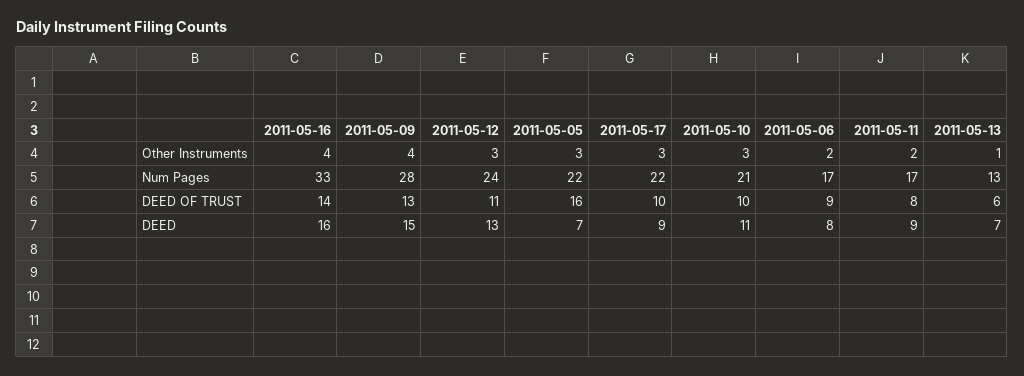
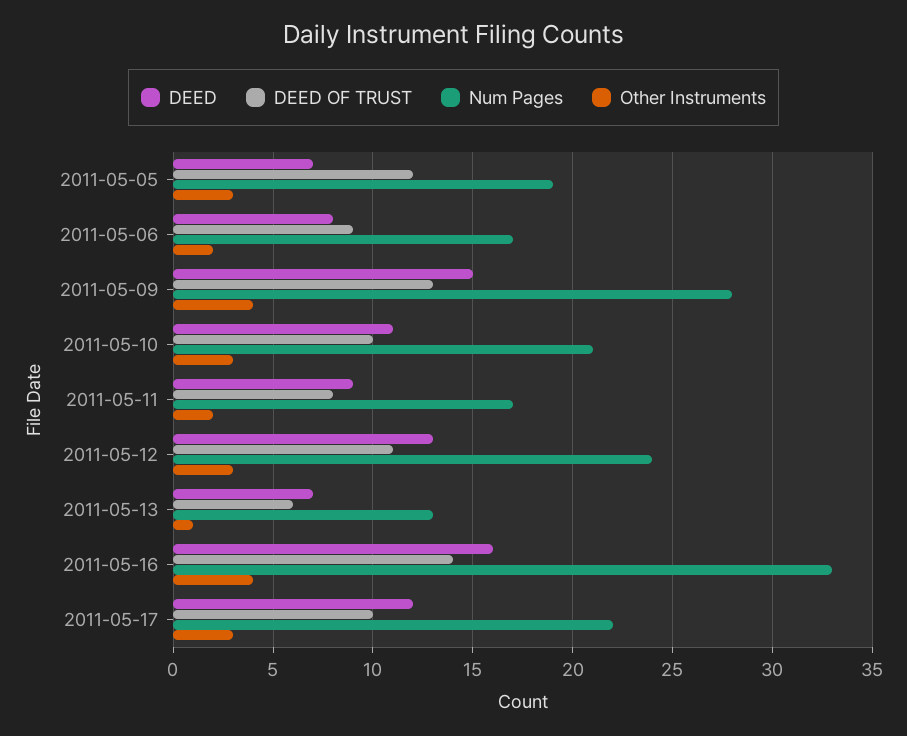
Num Pages, 2011-05-05: 22 -> 19
DEED OF TRUST, 2011-05-05: 16 -> 12
DEED, 2011-05-17: 9 -> 12

